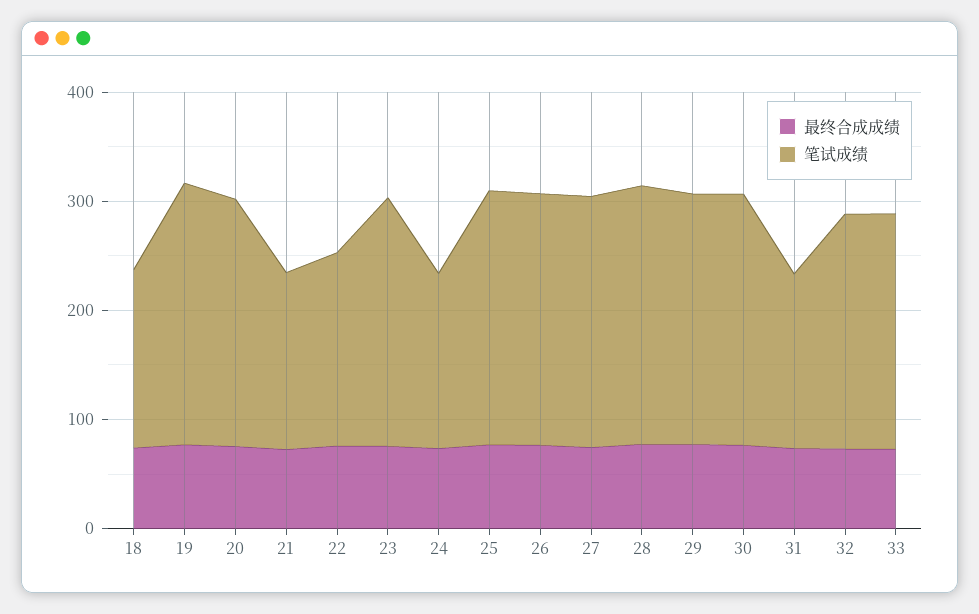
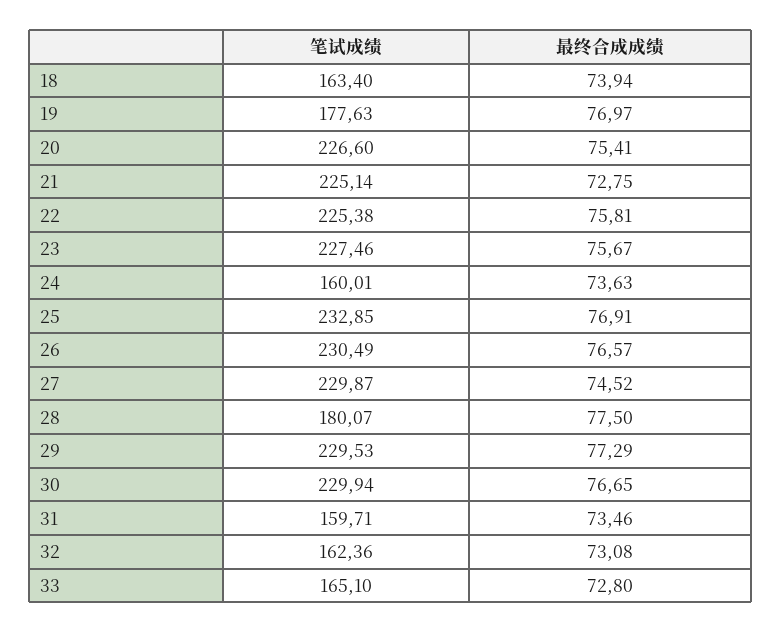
笔试成绩, 19: 240 -> 177.63
笔试成绩, 21: 160 -> 225.14
笔试成绩, 22: 180 -> 225.38
笔试成绩, 28: 240 -> 180.07
笔试成绩, 32: 220 -> 162.36
笔试成绩, 33: 220 -> 165.1

